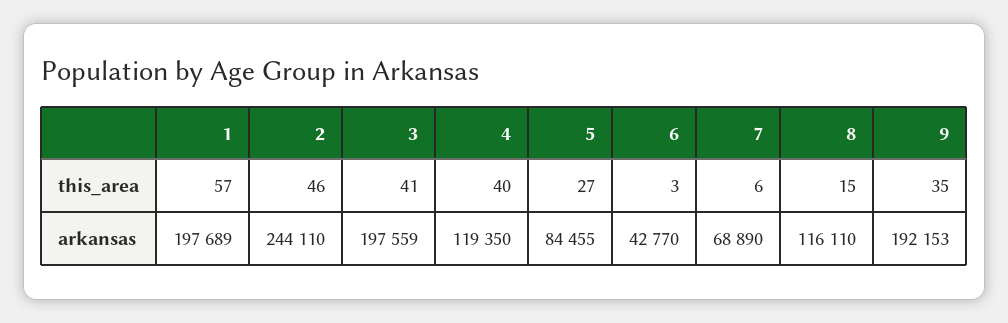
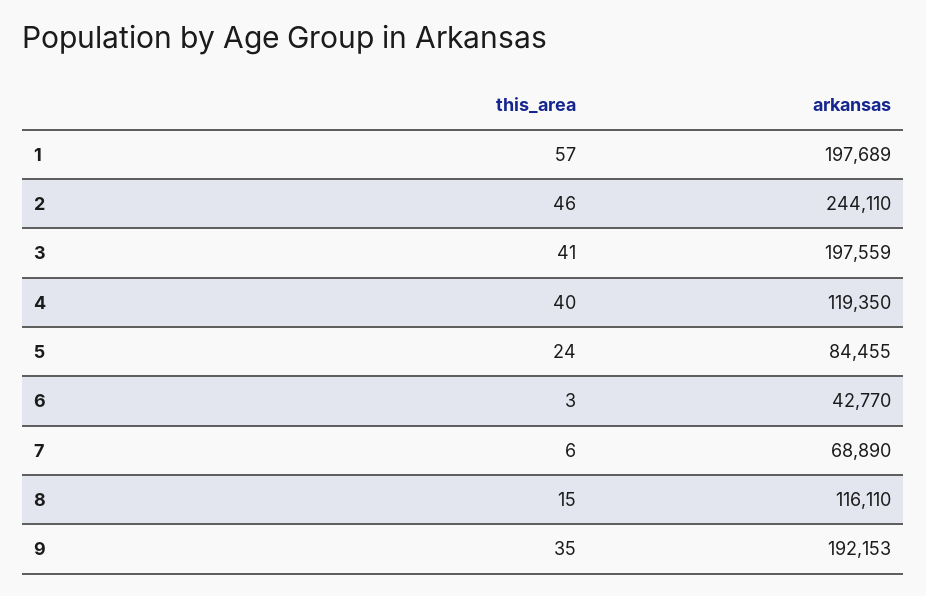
5, this_area: 27 -> 24

